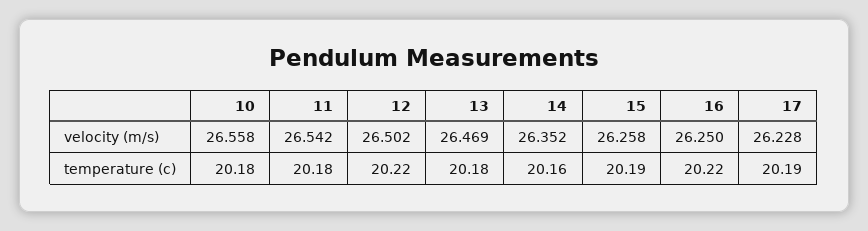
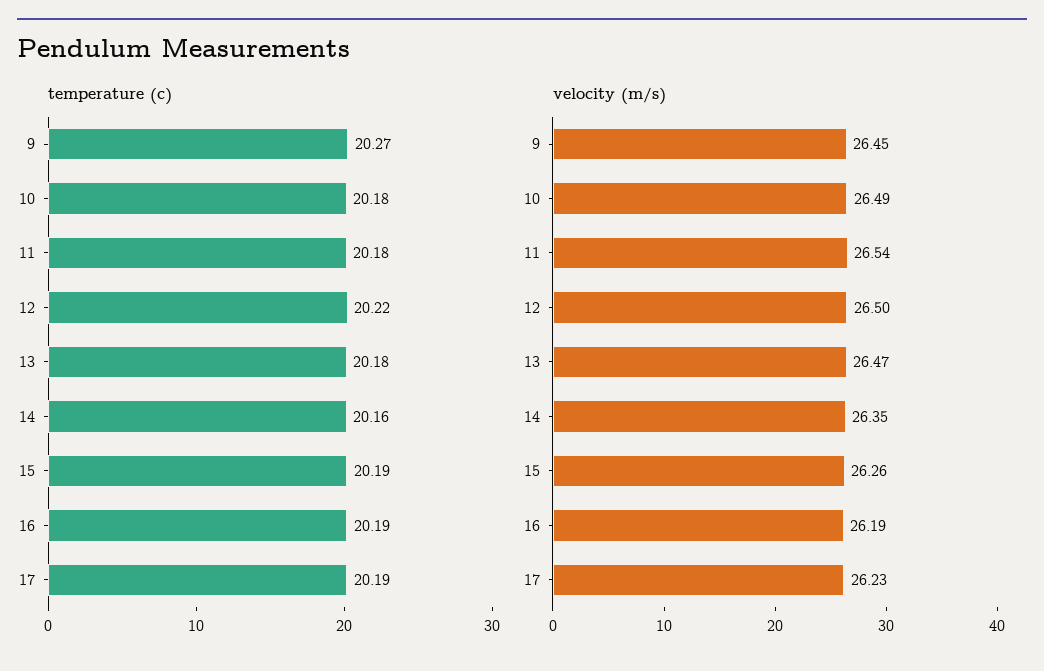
velocity (m/s), 10: 26.558 -> 26.49
velocity (m/s), 16: 26.25 -> 26.19
temperature (c), 16: 20.22 -> 20.19
temperature (c), 9: none -> 20.27
velocity (m/s), 9: none -> 26.45

